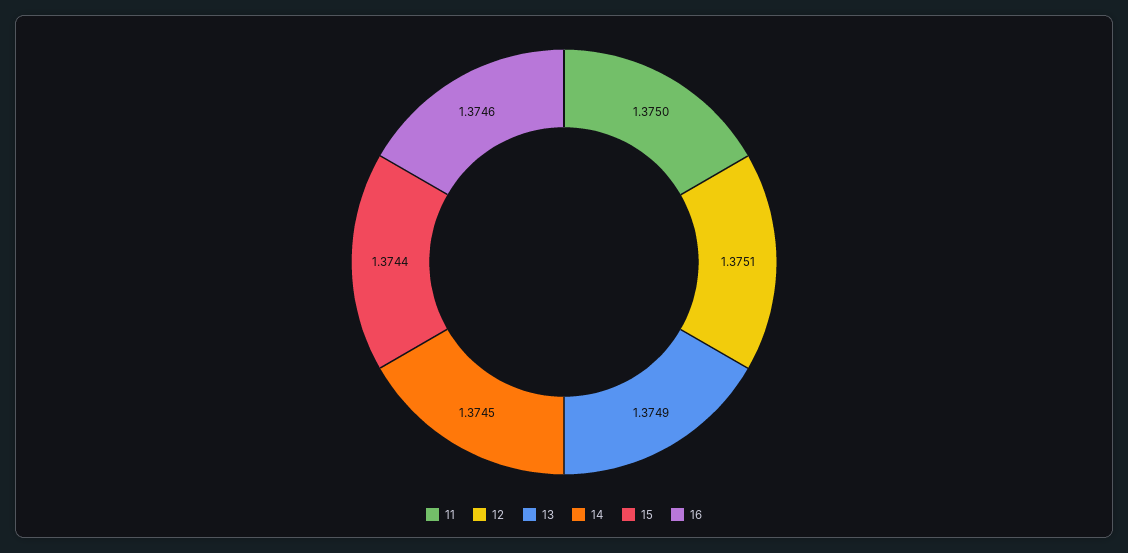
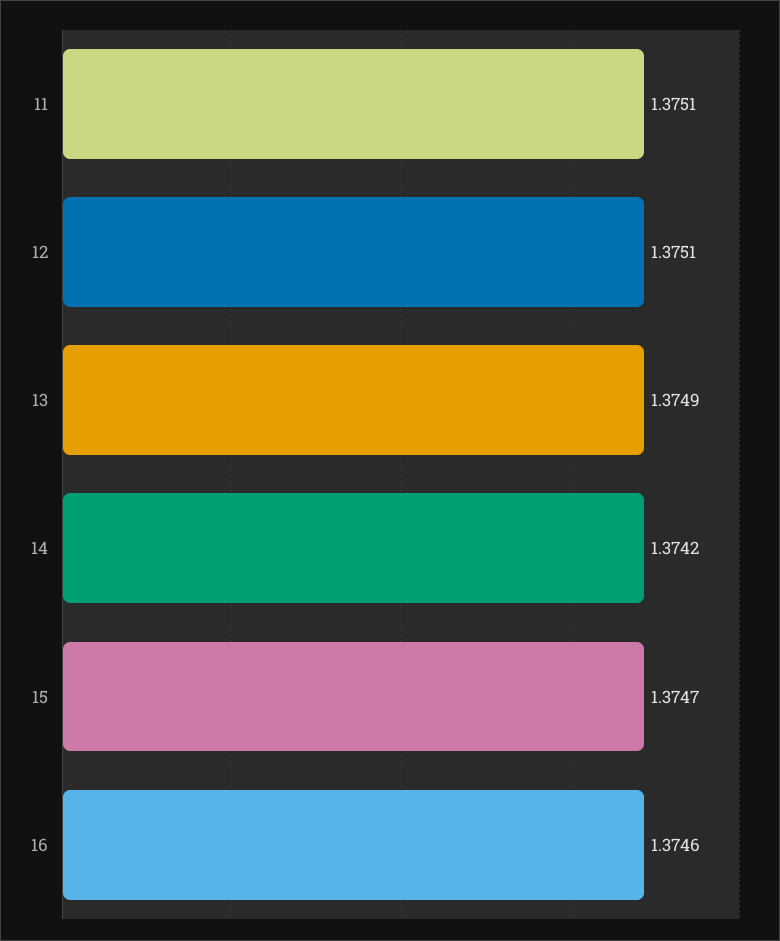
11: 1.375 -> 1.3751
14: 1.3745 -> 1.3742
15: 1.3744 -> 1.3747

